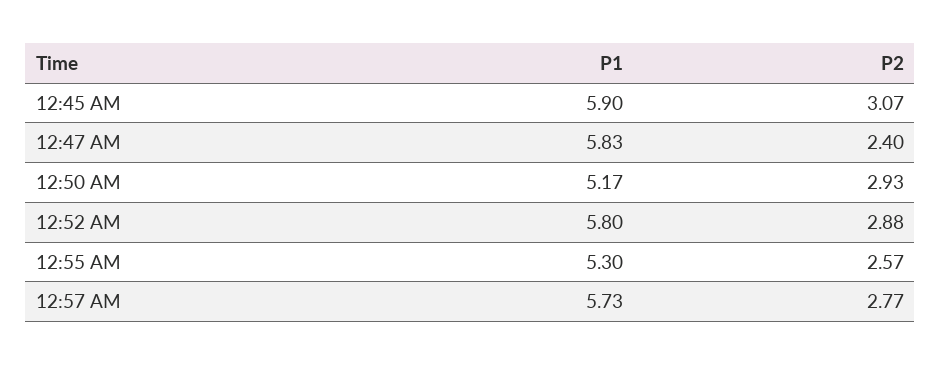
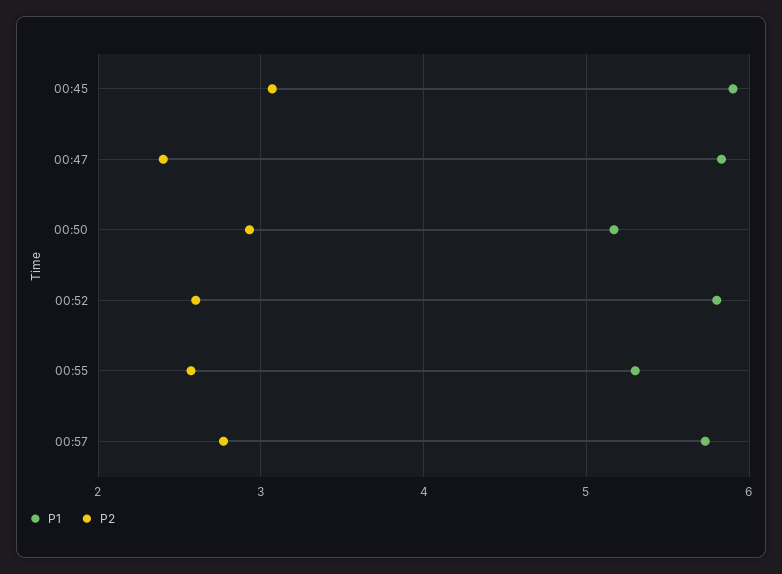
P2, 12:52 AM: 2.88 -> 2.6

